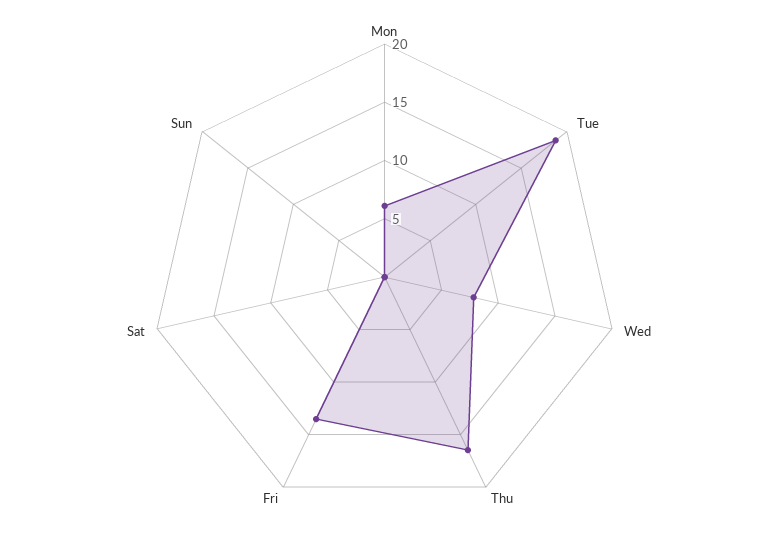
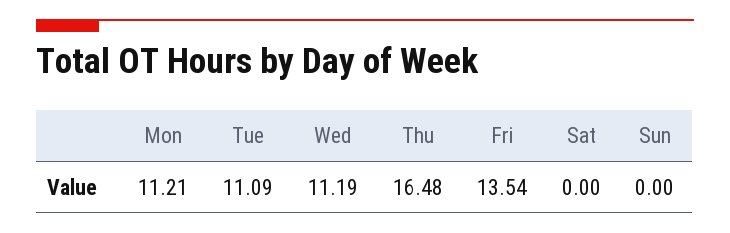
Mon: 6 -> 11.21
Tue: 19 -> 11.09
Wed: 8 -> 11.19

